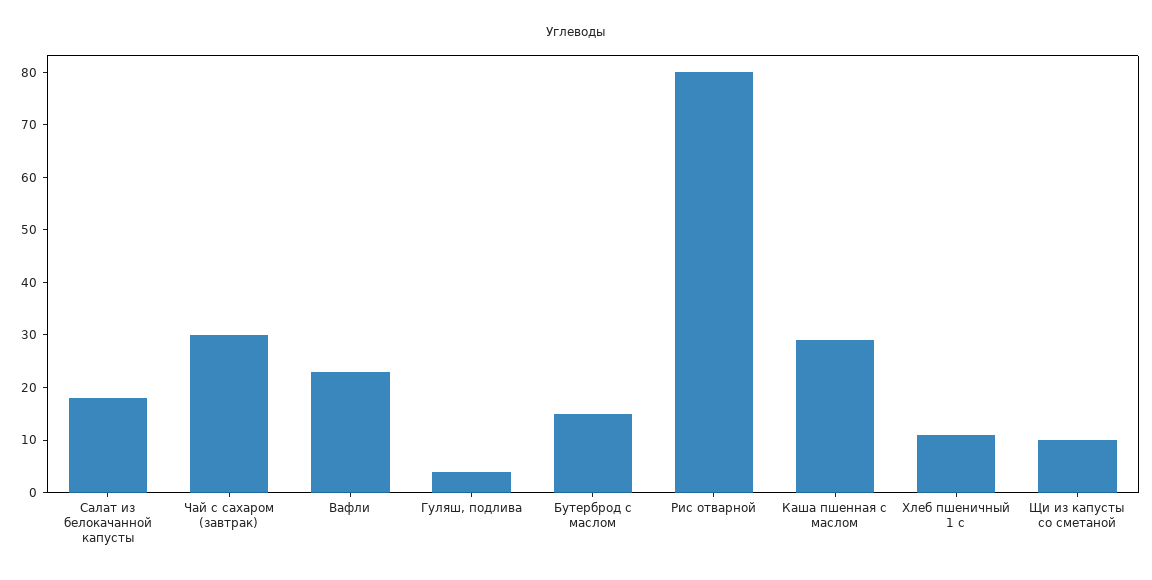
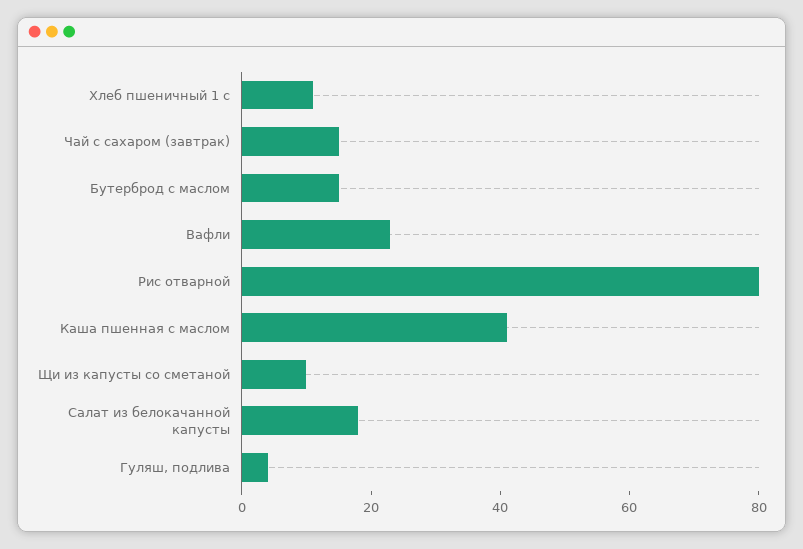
Чай с сахаром (завтрак): 30 -> 15
Каша пшенная с маслом: 30 -> 40

